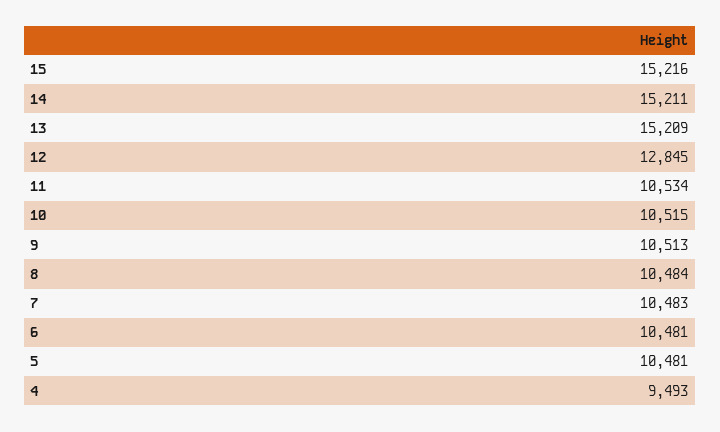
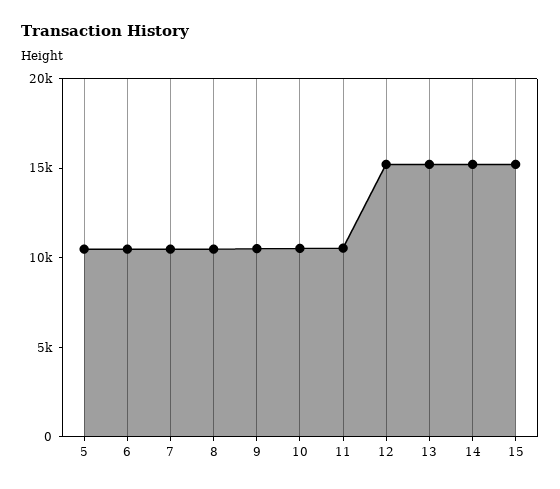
12: 12845 -> 15000
4: 9493 -> none

